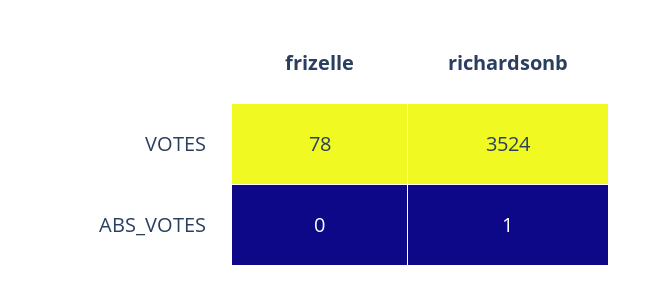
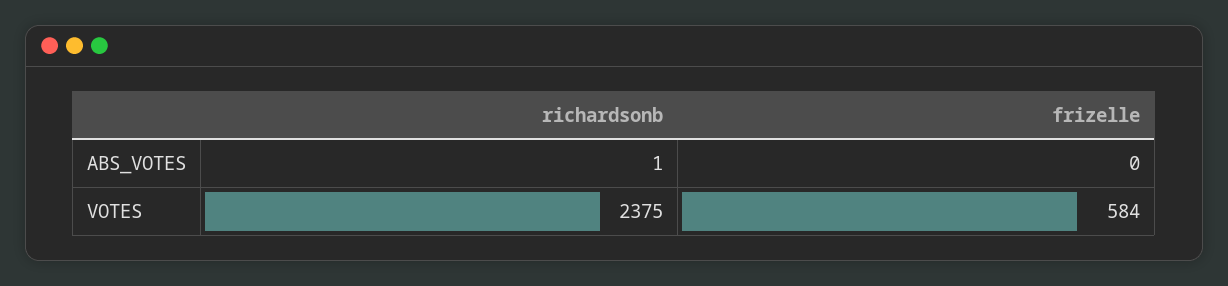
frizelle, VOTES: 78 -> 584
richardsonb, VOTES: 3524 -> 2375

